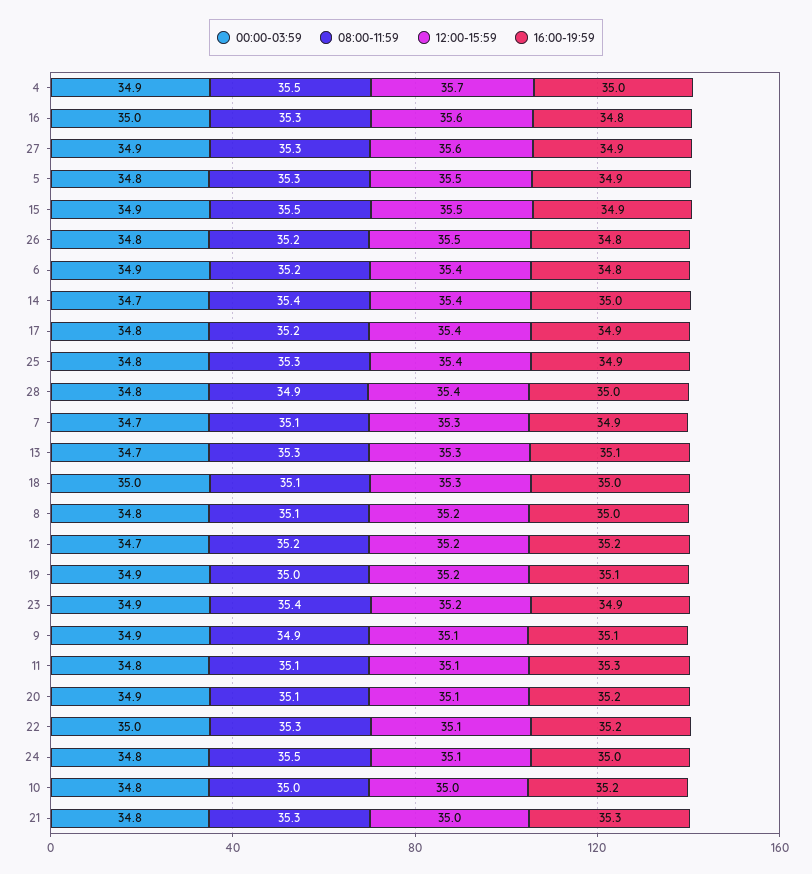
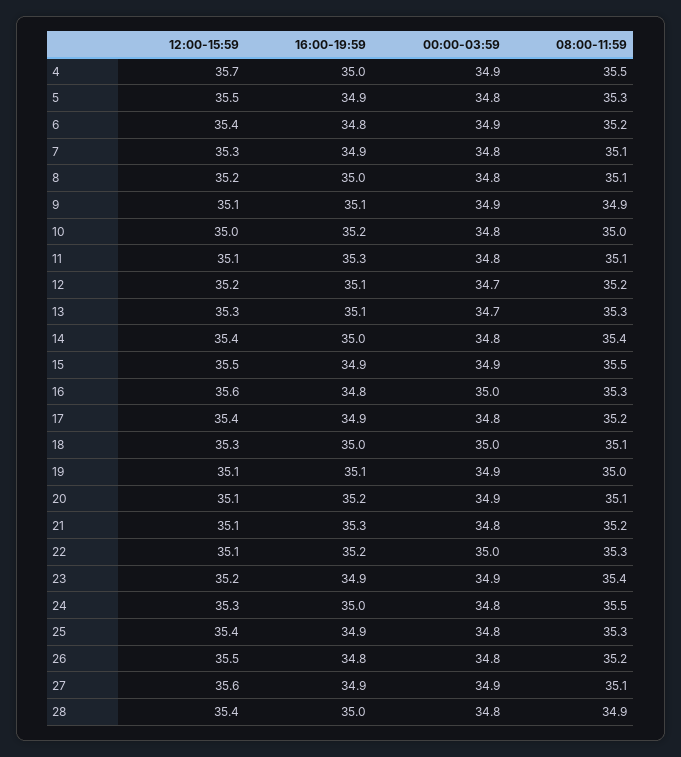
08:00-11:59, 27: 35.3 -> 35.1
00:00-03:59, 14: 34.7 -> 34.8
00:00-03:59, 7: 34.7 -> 34.8
16:00-19:59, 12: 35.2 -> 35.1
12:00-15:59, 19: 35.2 -> 35.1
12:00-15:59, 24: 35.1 -> 35.3
08:00-11:59, 21: 35.3 -> 35.2
12:00-15:59, 21: 35 -> 35.1

